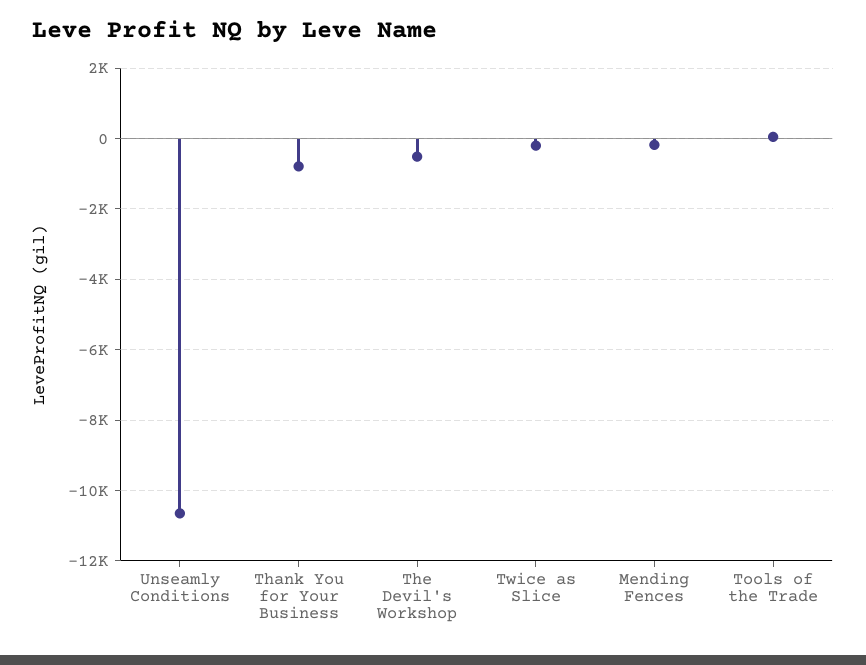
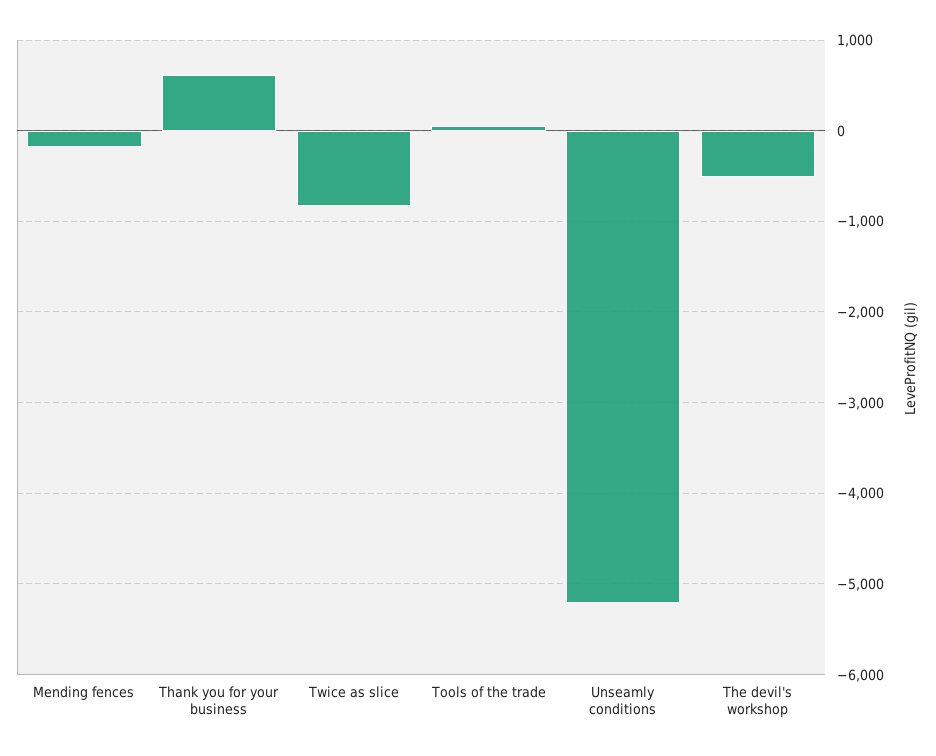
Unseamly Conditions: -10600 -> -5200
Thank You for Your Business: -800 -> 600
Twice as Slice: -200 -> -800

